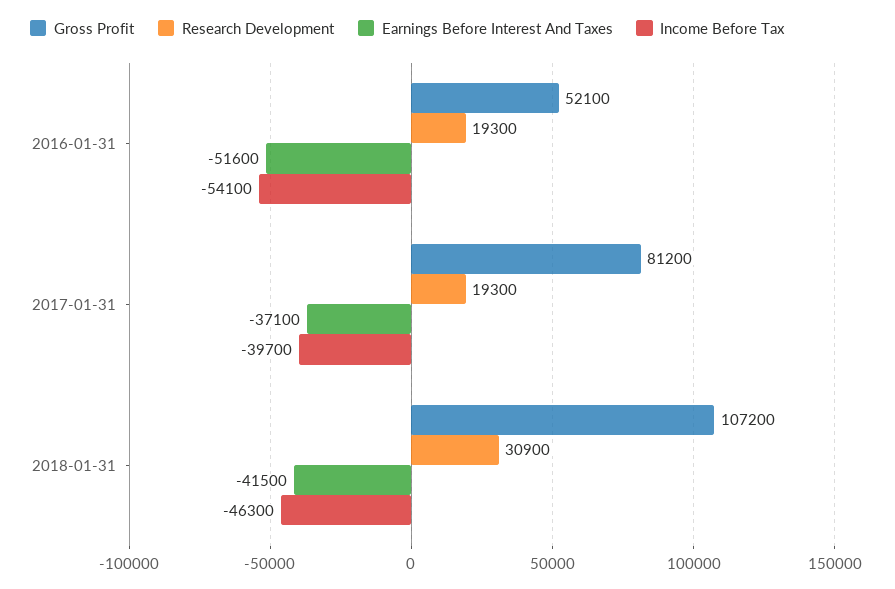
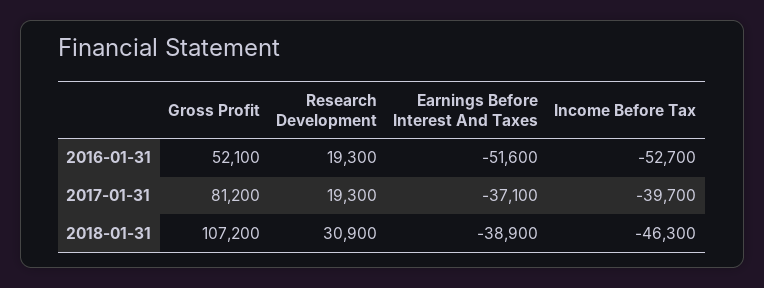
Income Before Tax, 2016-01-31: -54100 -> -52700
Earnings Before Interest And Taxes, 2018-01-31: -41500 -> -38900

